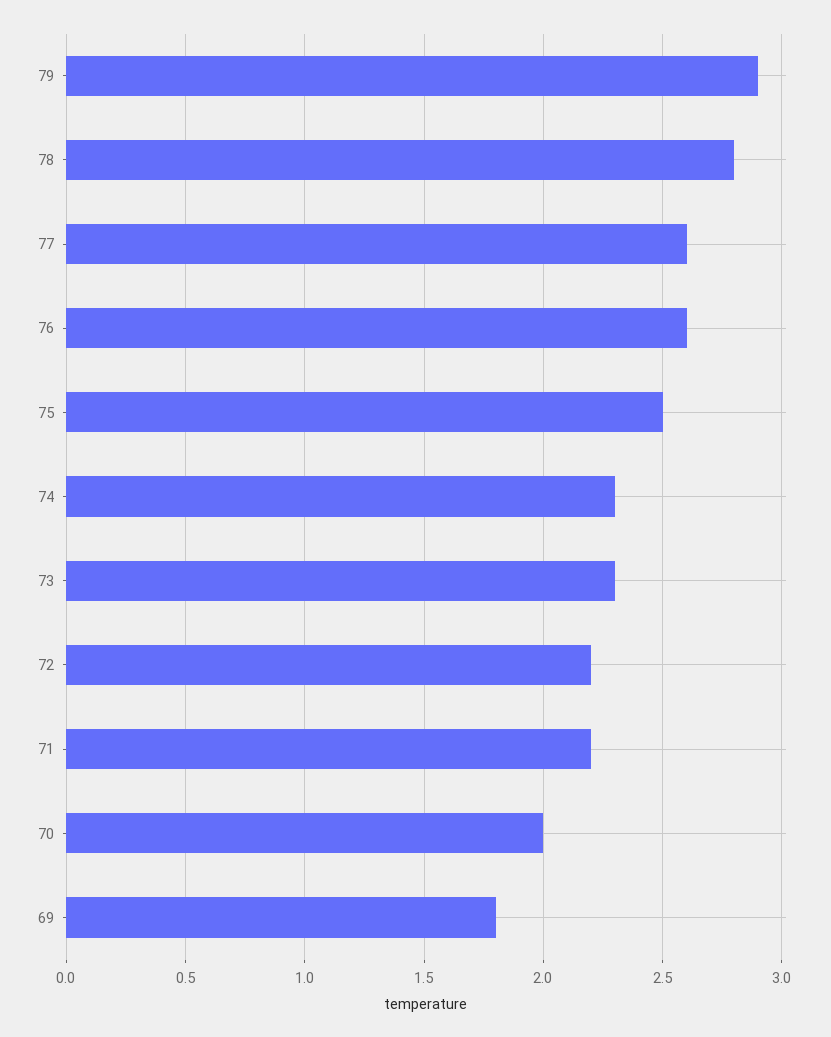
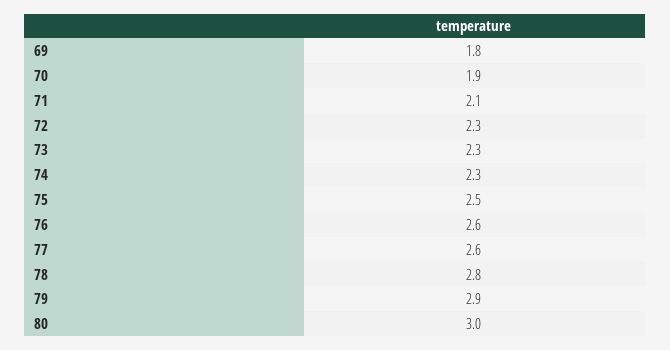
72: 2.2 -> 2.3
71: 2.2 -> 2.1
70: 2 -> 1.9
80: none -> 3

